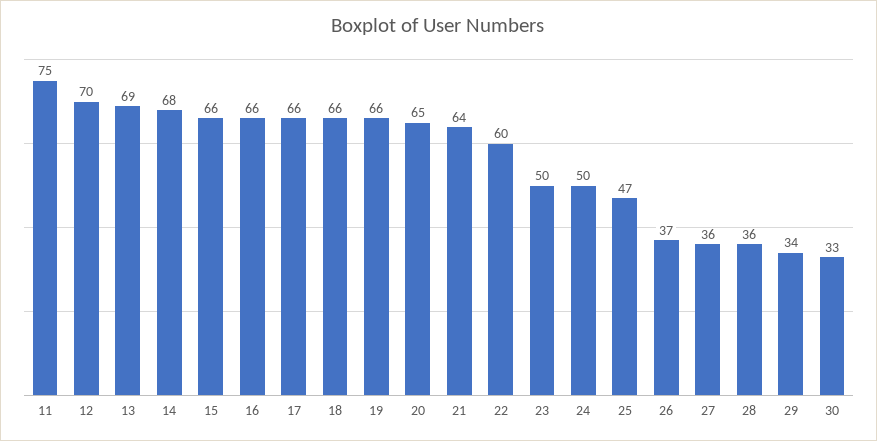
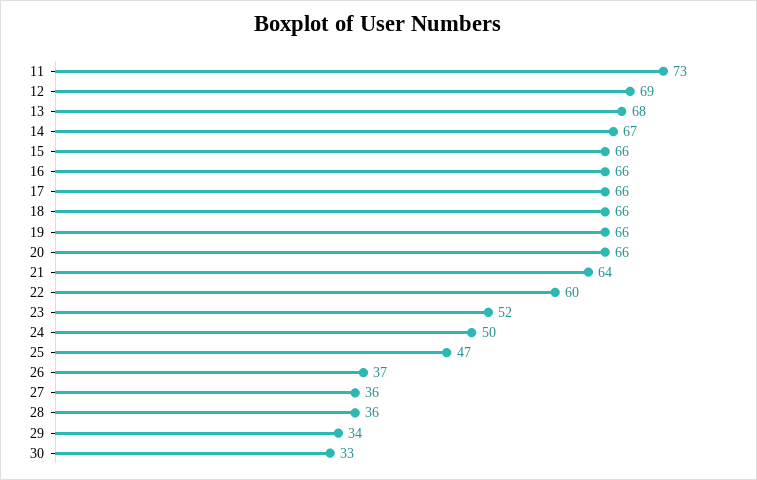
11: 75 -> 73
12: 70 -> 69
13: 69 -> 68
14: 68 -> 67
20: 65 -> 66
23: 50 -> 52

